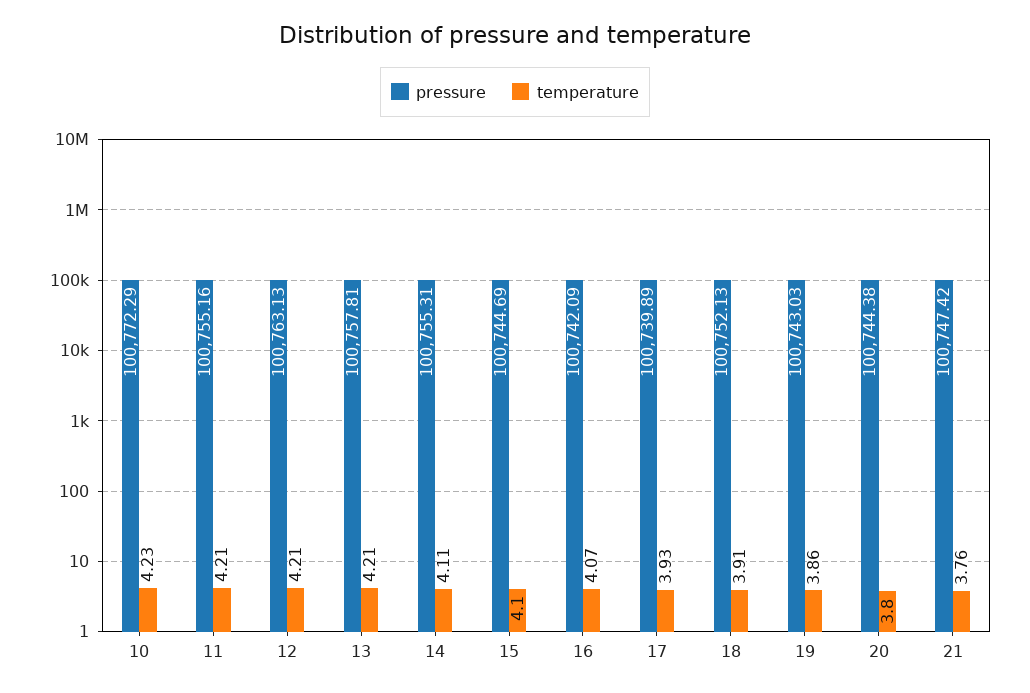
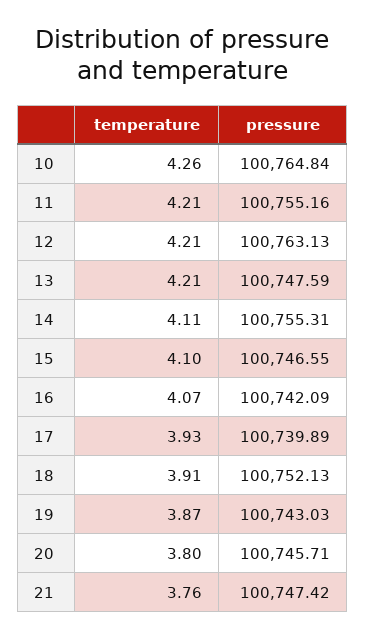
pressure, 10: 100772.29 -> 100764.84
temperature, 10: 4.23 -> 4.26
pressure, 13: 100757.81 -> 100747.59
pressure, 15: 100744.69 -> 100746.55
temperature, 19: 3.86 -> 3.87
pressure, 20: 100744.38 -> 100745.71

